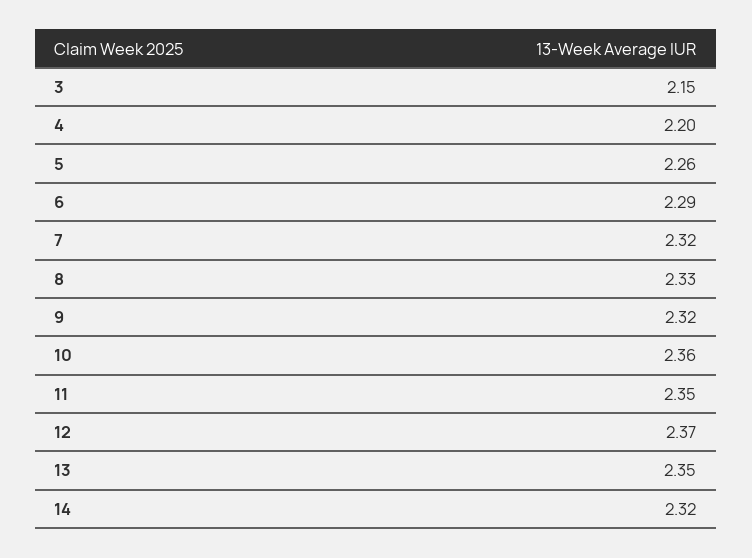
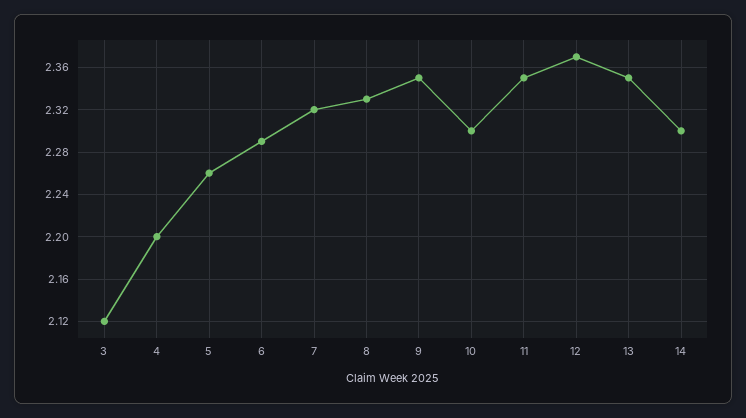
3: 2.15 -> 2.12
9: 2.32 -> 2.35
10: 2.36 -> 2.3
14: 2.32 -> 2.3

